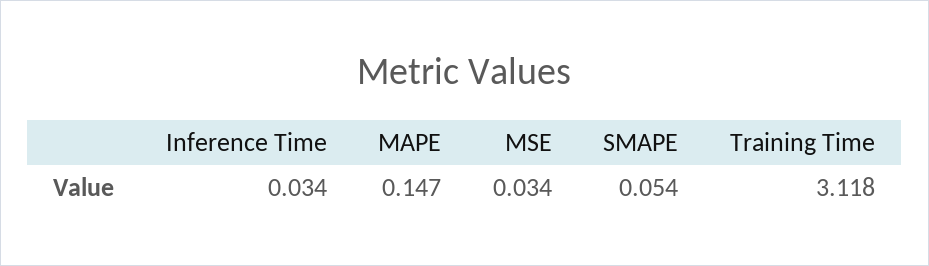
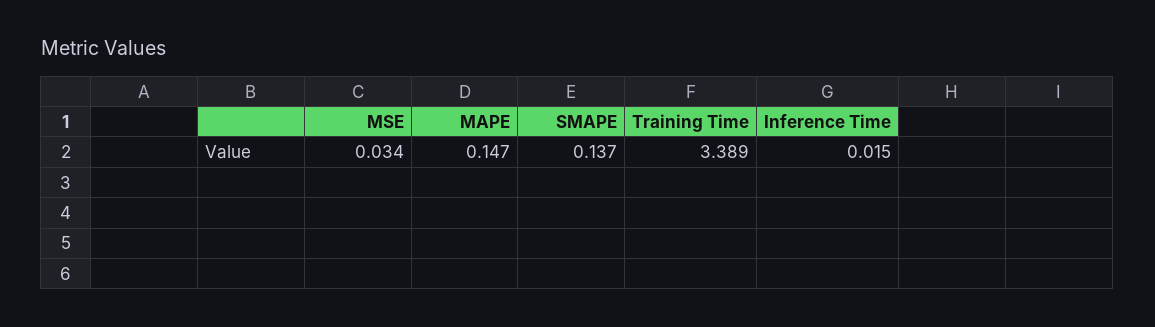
Inference Time: 0.034 -> 0.015
SMAPE: 0.054 -> 0.137
Training Time: 3.118 -> 3.389

